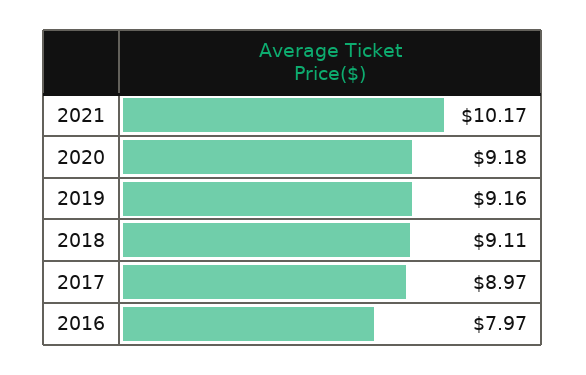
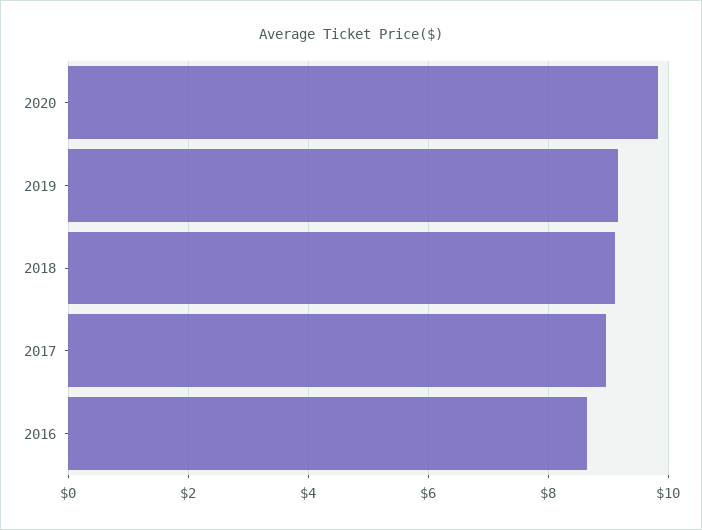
2021: 10.17 -> none
2020: 9.18 -> 9.8
2016: 7.97 -> 8.6

